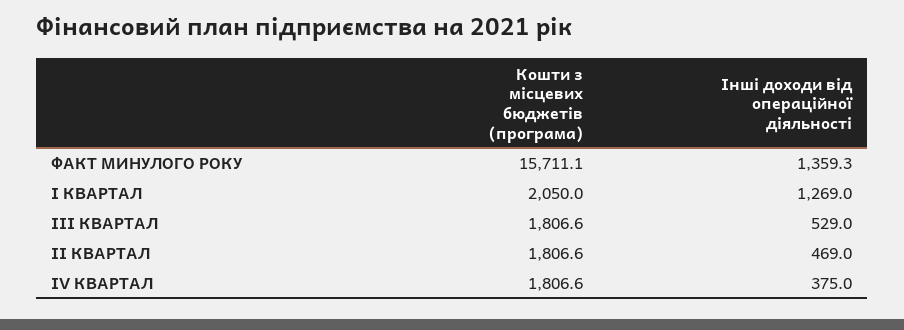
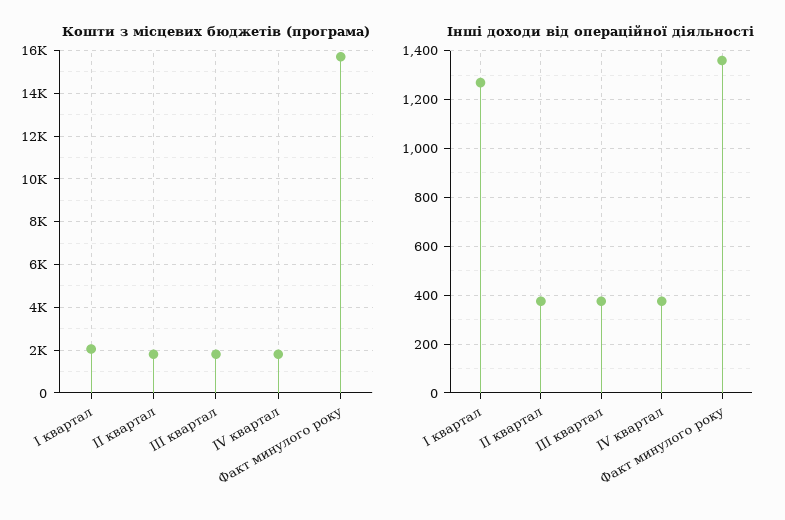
Інші доходи від операційної діяльності, III КВАРТАЛ: 529 -> 375
Інші доходи від операційної діяльності, II КВАРТАЛ: 469 -> 375

